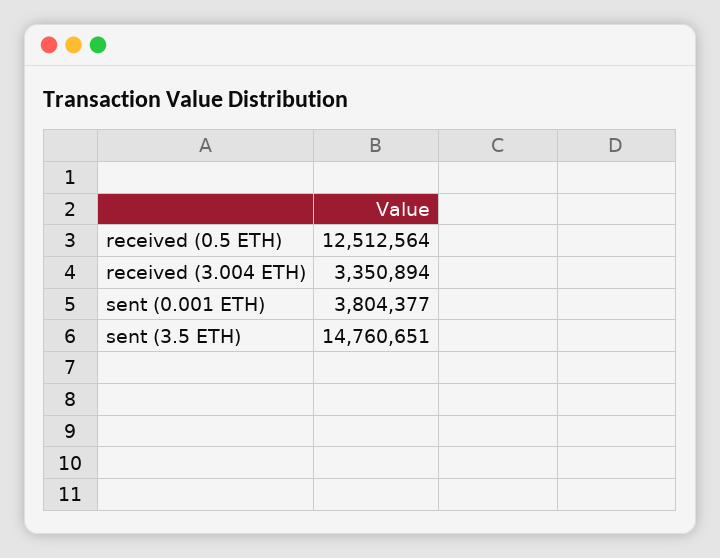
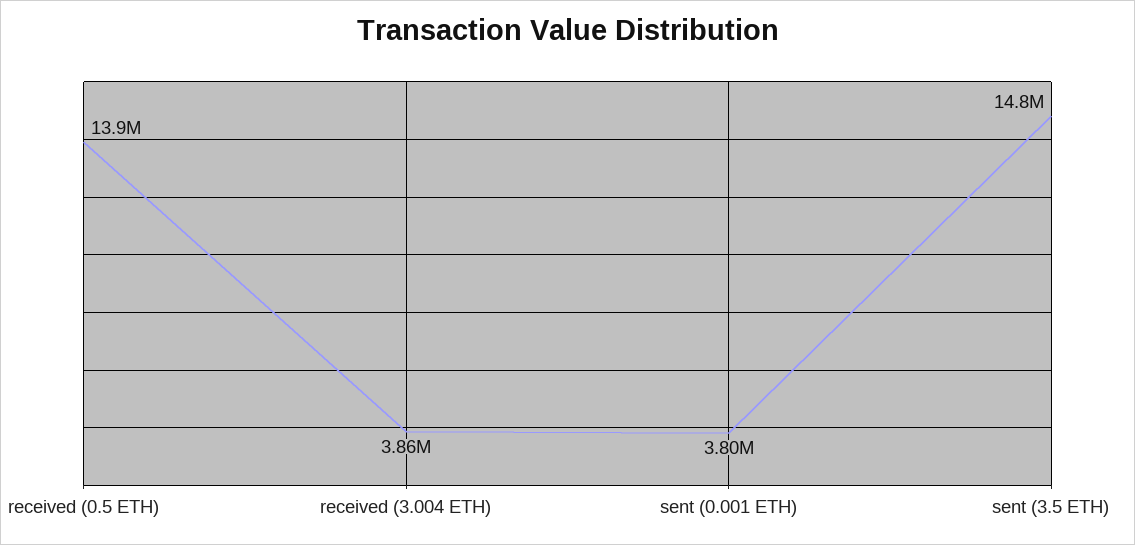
received (0.5 ETH): 12512564 -> 13900000
received (3.004 ETH): 3350894 -> 3860000

